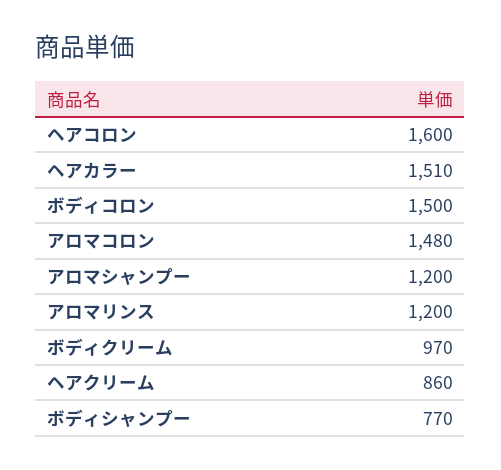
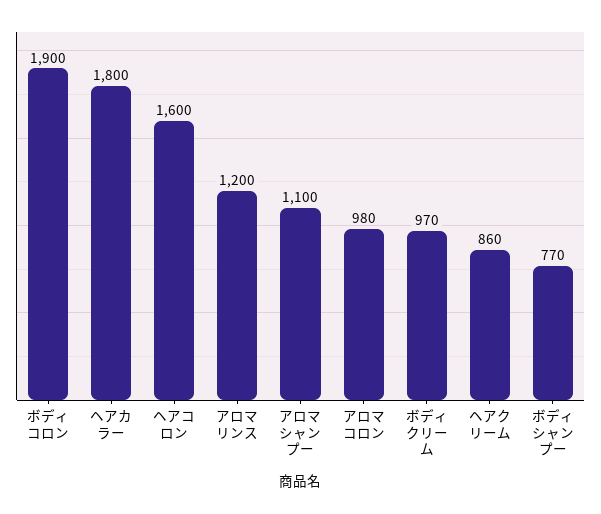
ヘアカラー: 1510 -> 1800
ボディコロン: 1500 -> 1900
アロマコロン: 1480 -> 980
アロマシャンプー: 1200 -> 1100

